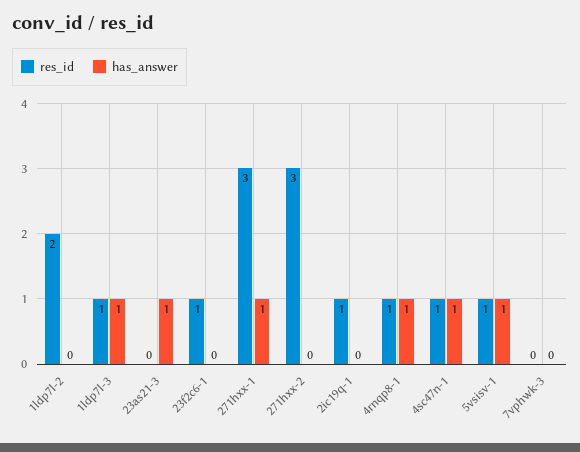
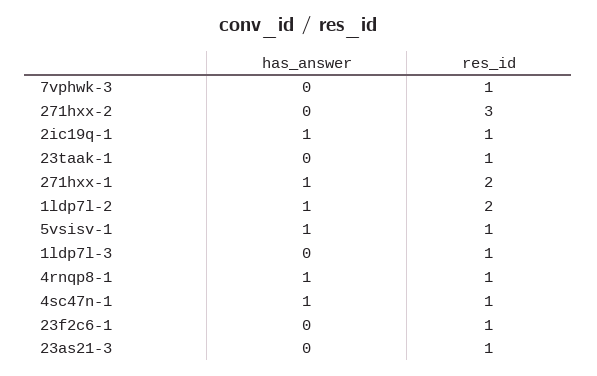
has_answer, 1ldp7l-2: 0 -> 1
has_answer, 1ldp7l-3: 1 -> 0
res_id, 23as21-3: 0 -> 1
has_answer, 23as21-3: 1 -> 0
res_id, 271hxx-1: 3 -> 2
has_answer, 2ic19q-1: 0 -> 1
res_id, 7vphwk-3: 0 -> 1
has_answer, 23taak-1: none -> 0
res_id, 23taak-1: none -> 1

